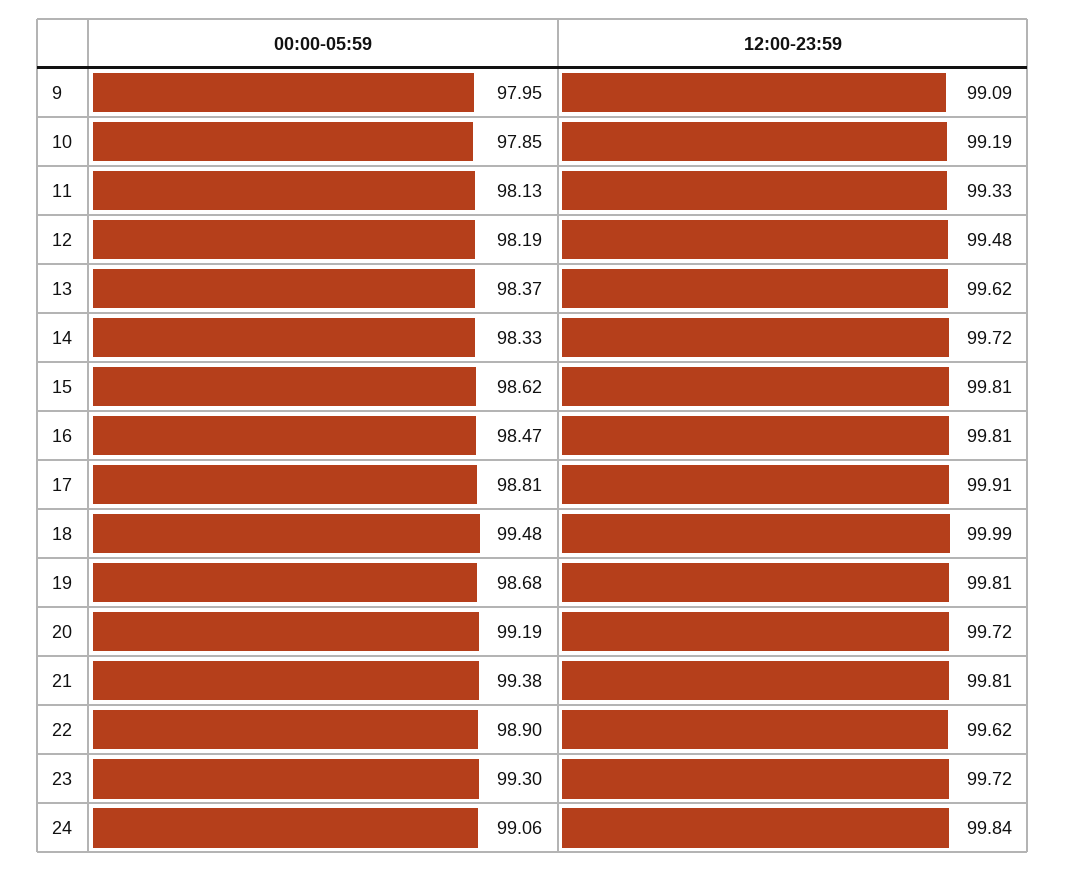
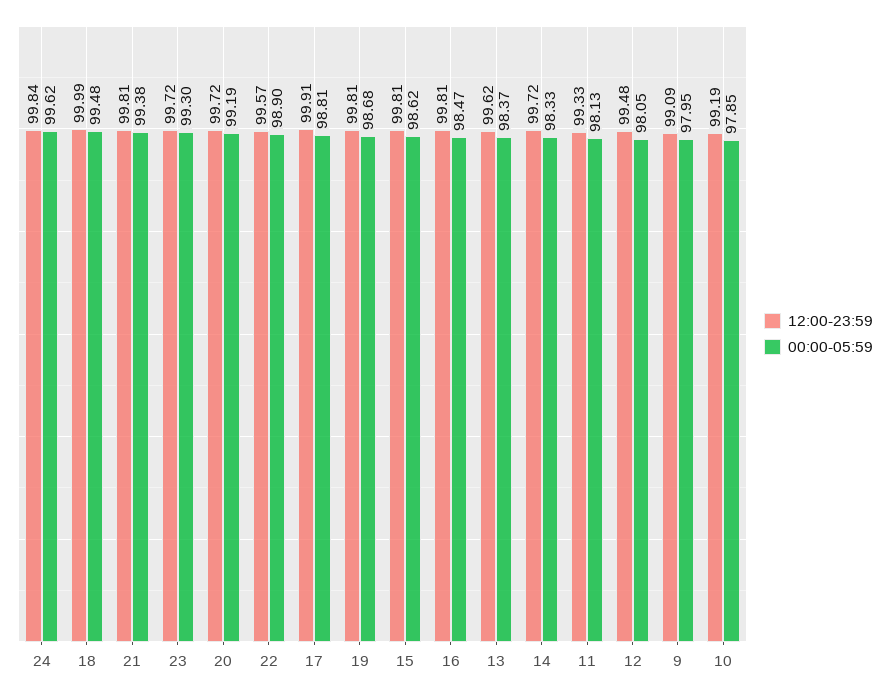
00:00-05:59, 12: 98.19 -> 98.05
12:00-23:59, 22: 99.62 -> 99.57
00:00-05:59, 24: 99.06 -> 99.62

